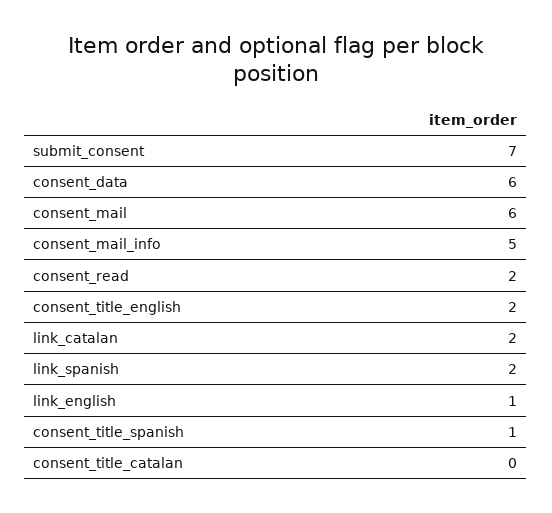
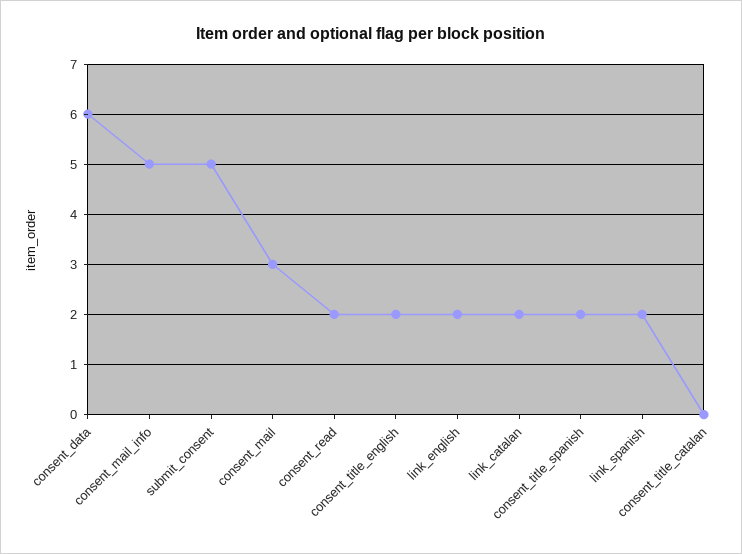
submit_consent: 7 -> 5
consent_mail: 6 -> 3
link_english: 1 -> 2
consent_title_spanish: 1 -> 2

